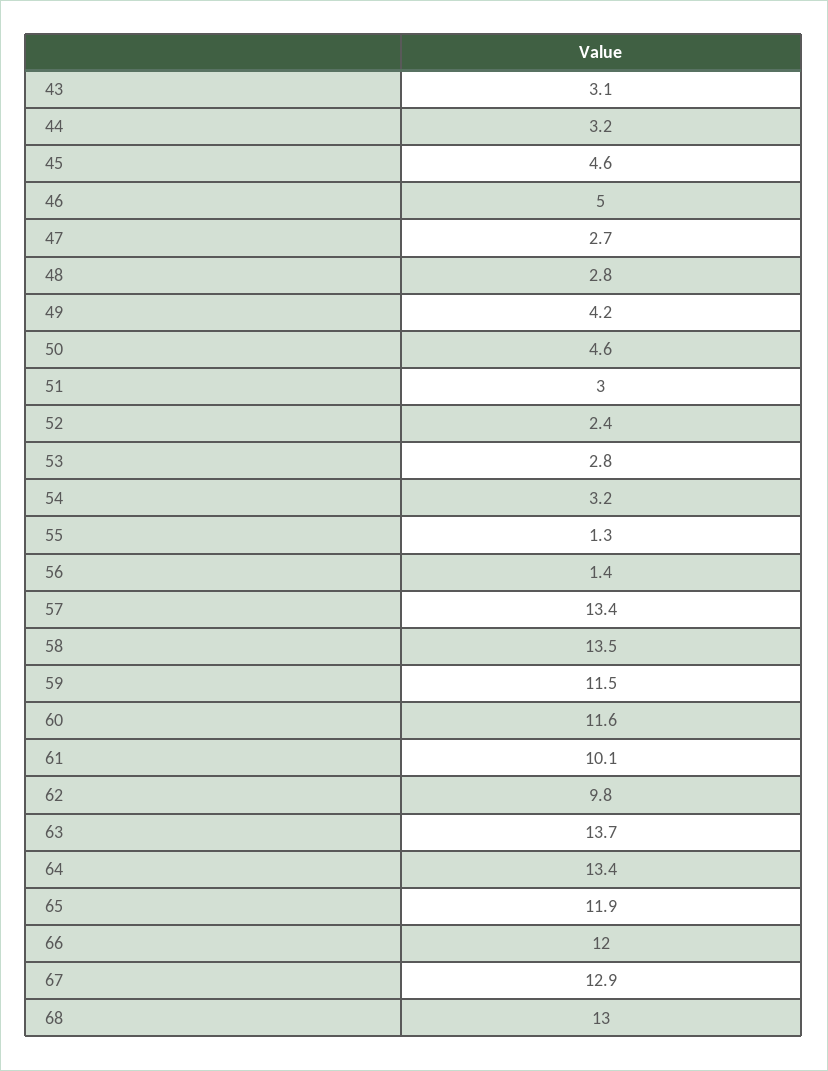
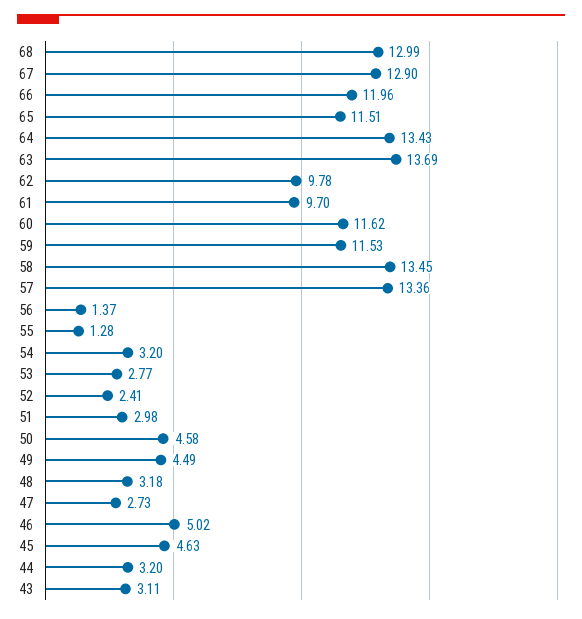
48: 2.8 -> 3.18
49: 4.2 -> 4.49
61: 10.1 -> 9.7
65: 11.9 -> 11.51

